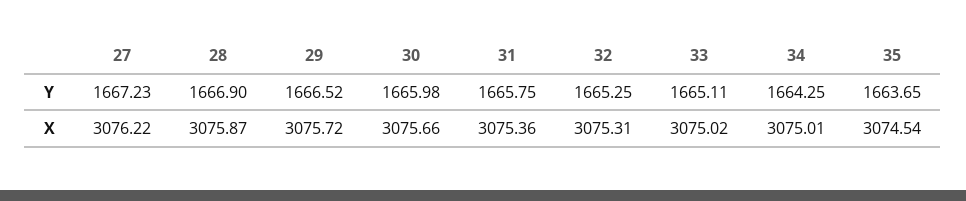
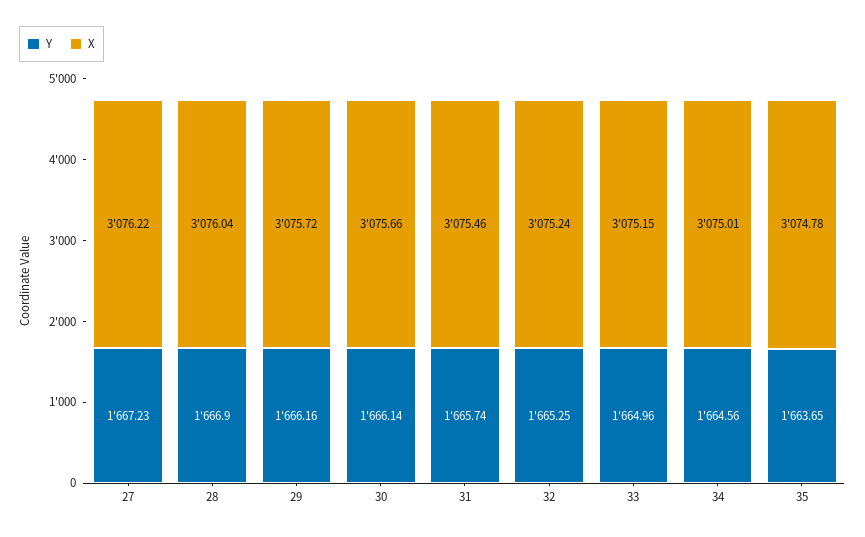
Y, 29: 1666.52 -> 1666.16
Y, 30: 1665.98 -> 1666.14
Y, 31: 1665.75 -> 1665.74
Y, 33: 1665.11 -> 1664.96
Y, 34: 1664.25 -> 1664.56
X, 28: 3075.87 -> 3076.04
X, 31: 3075.36 -> 3075.46
X, 32: 3075.31 -> 3075.24
X, 33: 3075.02 -> 3075.15
X, 35: 3074.54 -> 3074.78

